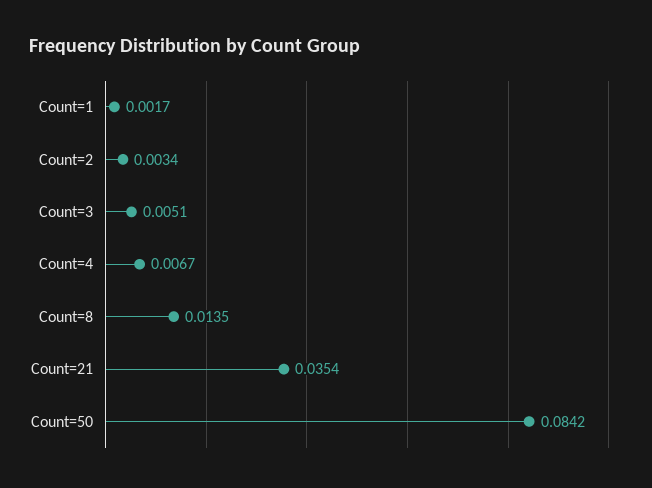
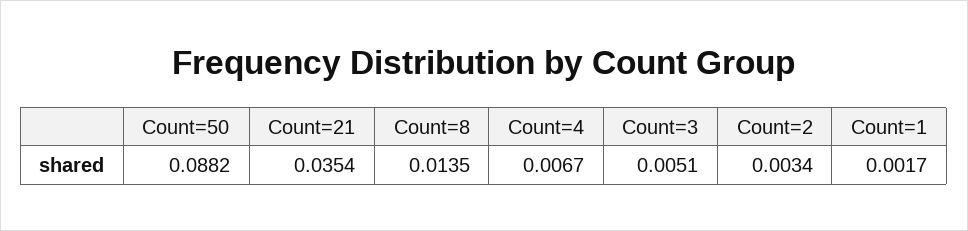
Count=50: 0.0842 -> 0.0882

